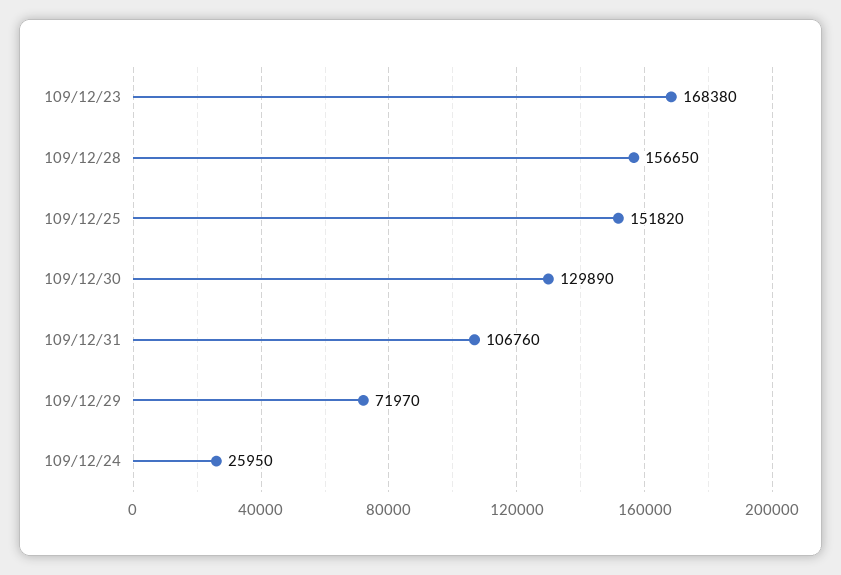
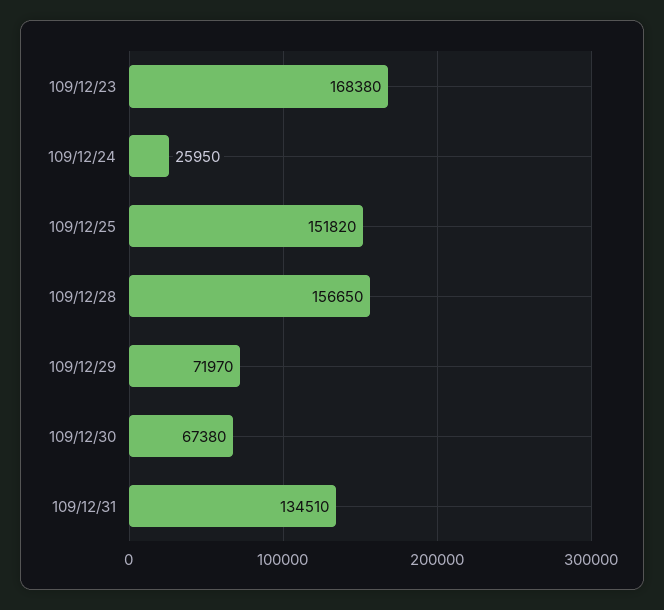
109/12/30: 129890 -> 67380
109/12/31: 106760 -> 134510

